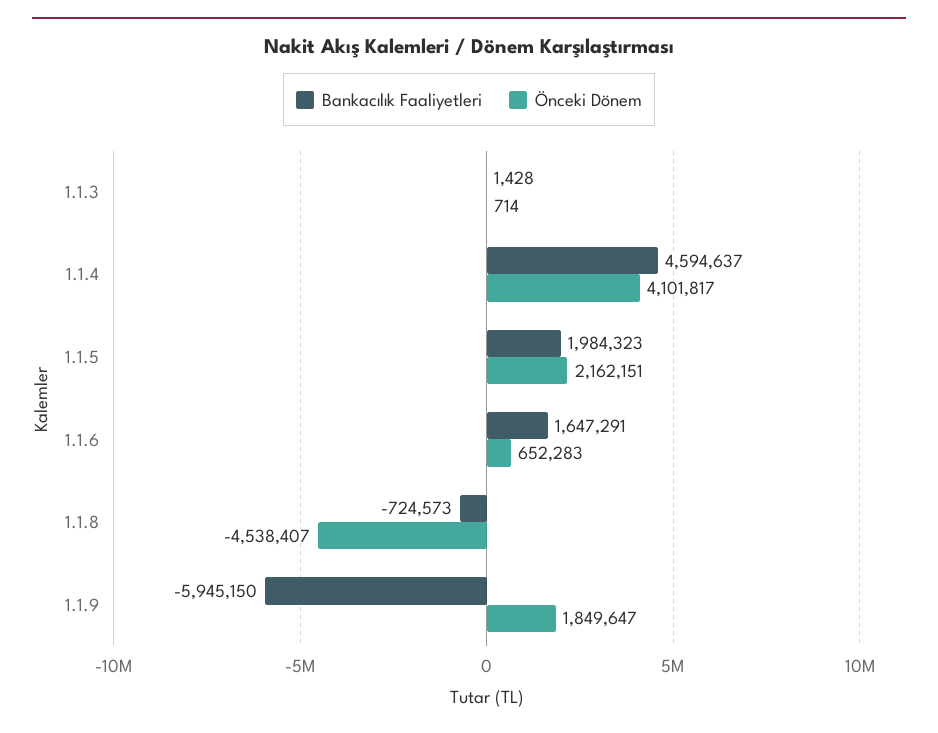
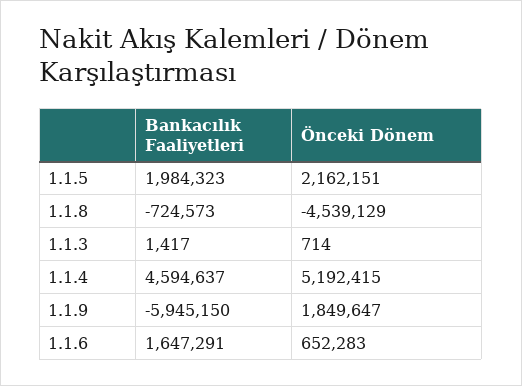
Bankacılık Faaliyetleri, 1.1.3: 1428 -> 1417
Önceki Dönem, 1.1.4: 4101817 -> 5192415
Önceki Dönem, 1.1.8: -4538407 -> -4539129

